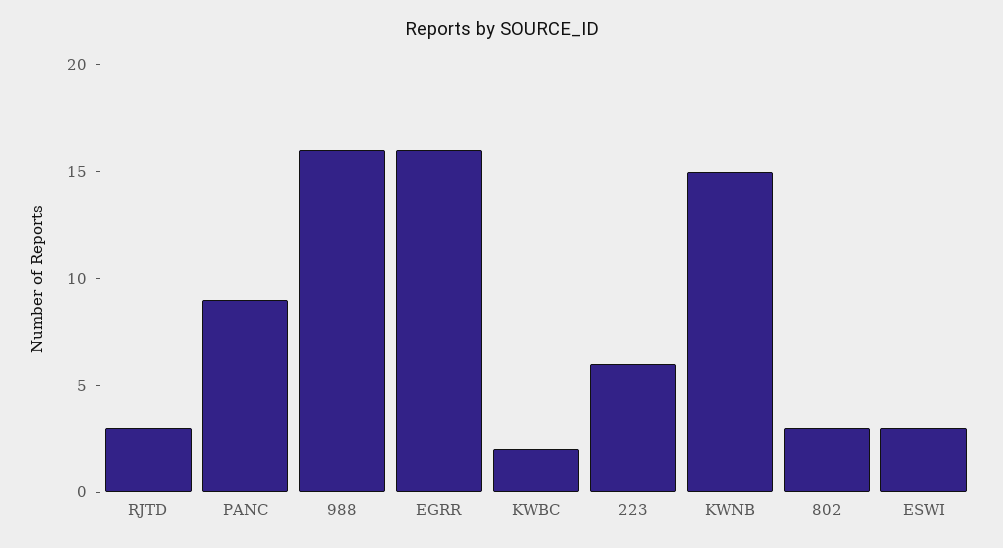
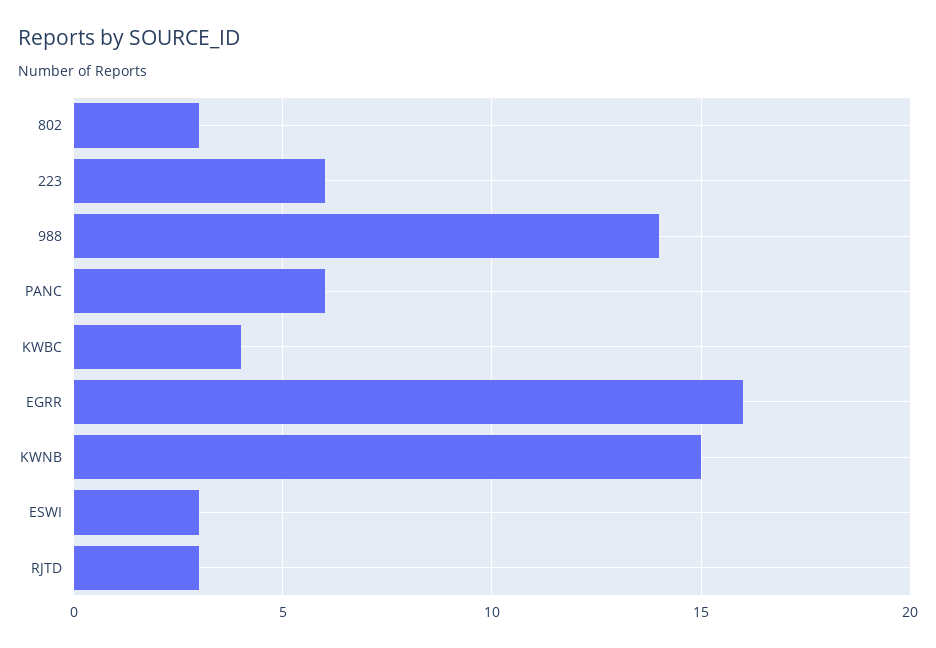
PANC: 9 -> 6
988: 16 -> 14
KWBC: 2 -> 4

